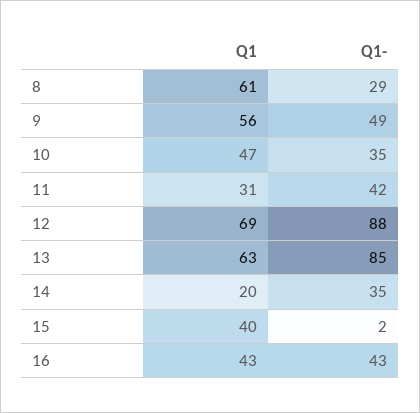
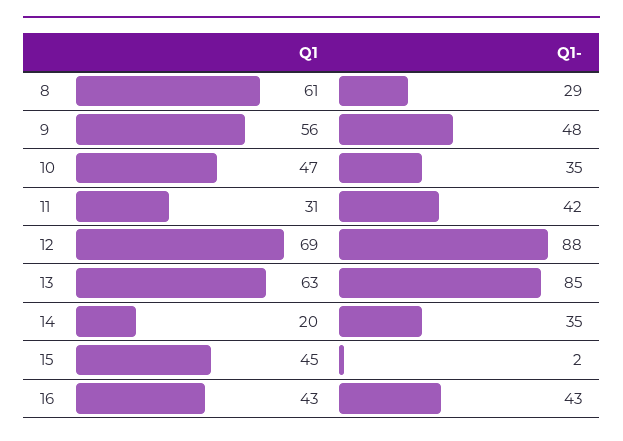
Q1-, 9: 49 -> 48
Q1, 15: 40 -> 45

